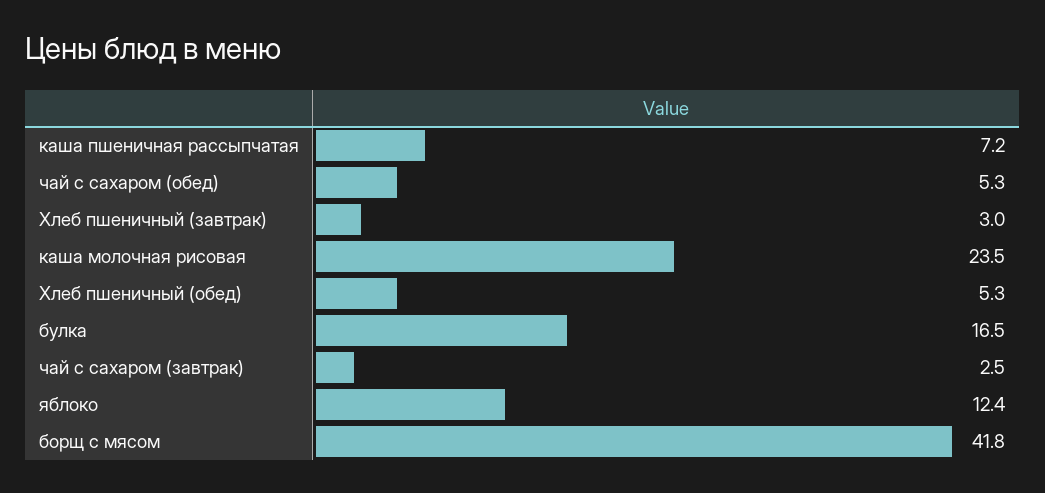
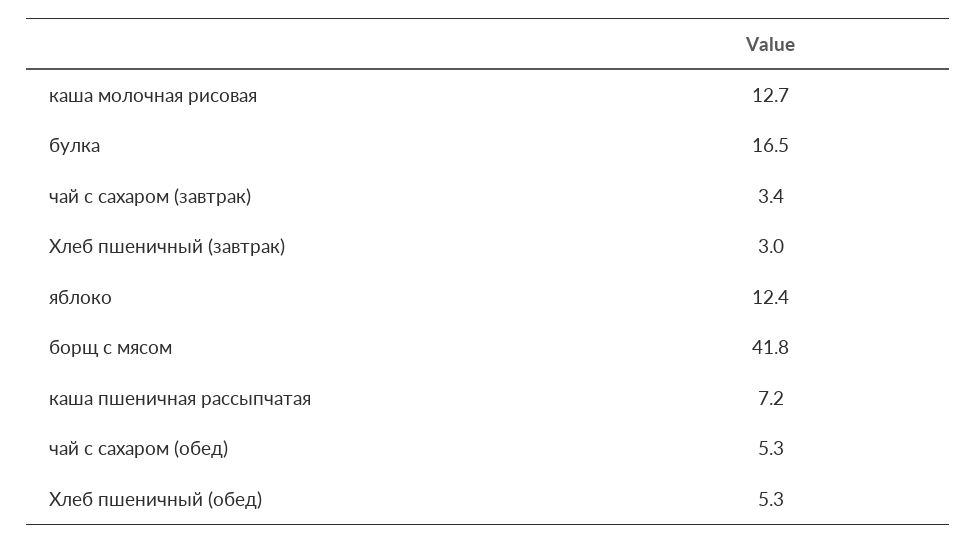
каша молочная рисовая: 23.5 -> 12.7
чай с сахаром (завтрак): 2.5 -> 3.4

